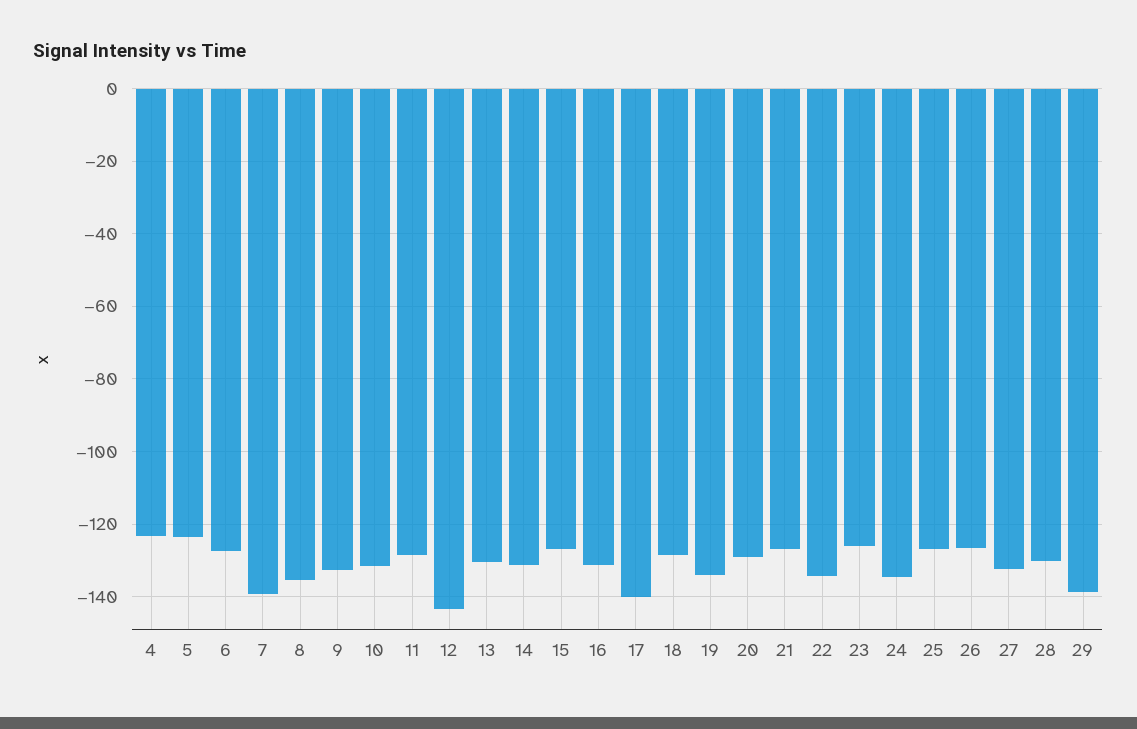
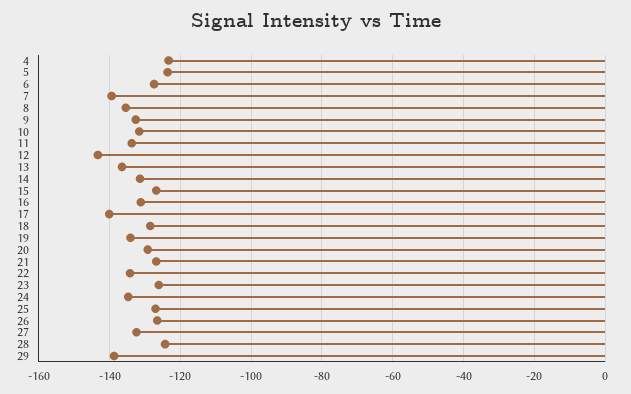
11: -128 -> -134
13: -130 -> -136
28: -130 -> -124

